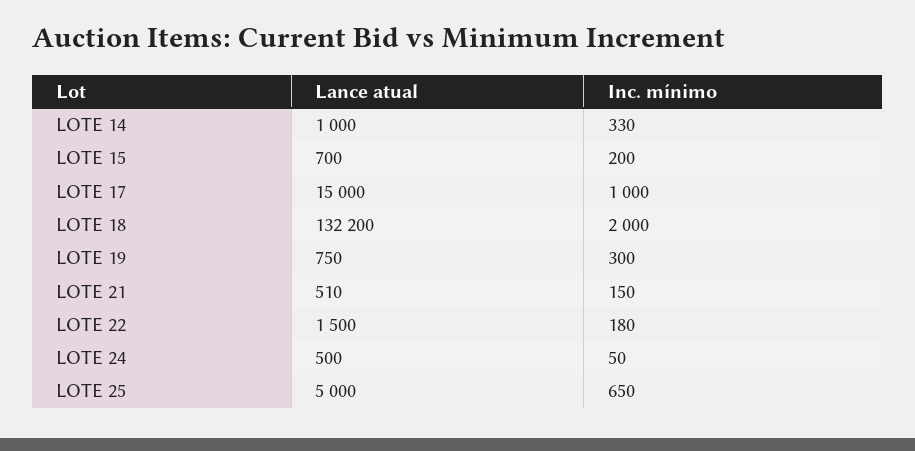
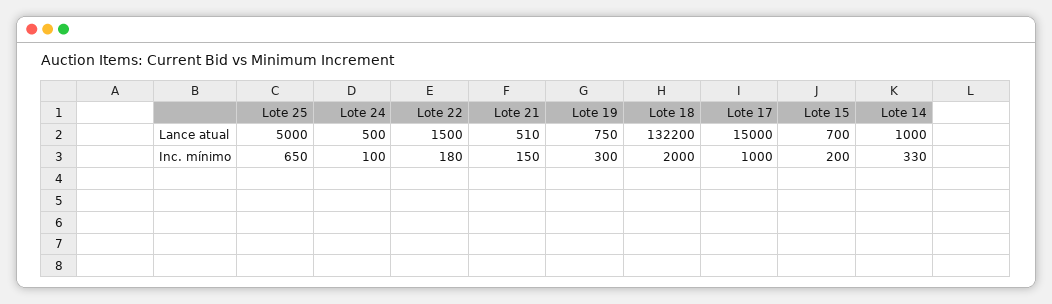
Inc. mínimo, LOTE 24: 50 -> 100

